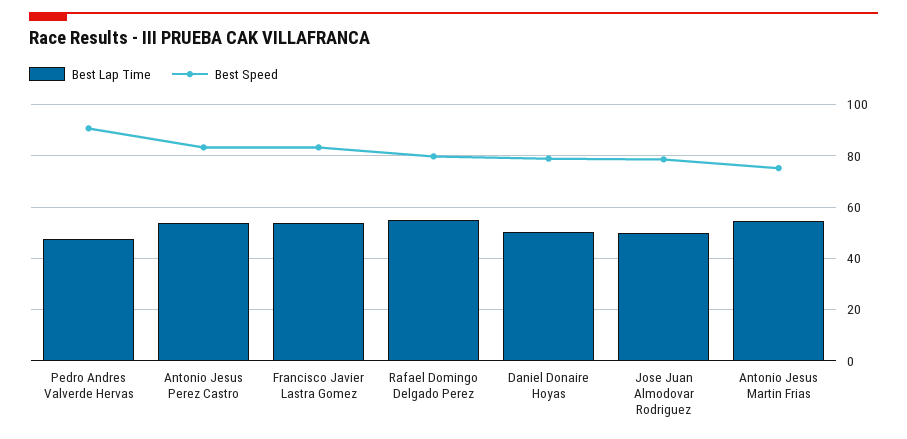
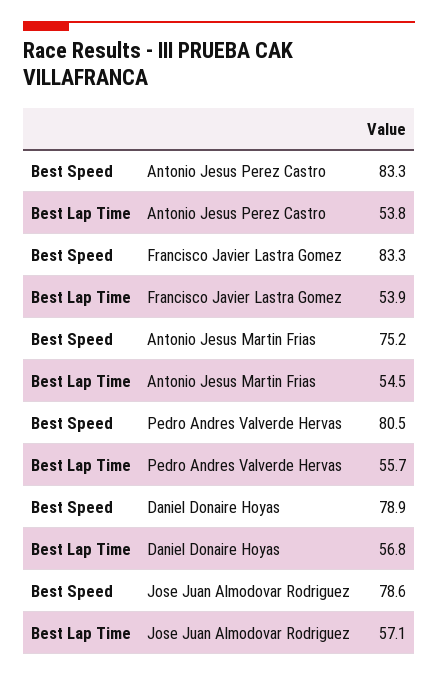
Best Lap Time, Pedro Andres Valverde Hervas: 47.5 -> 55.7
Best Speed, Pedro Andres Valverde Hervas: 90 -> 80.5
Best Lap Time, Rafael Domingo Delgado Perez: 55 -> none
Best Speed, Rafael Domingo Delgado Perez: 80 -> none
Best Lap Time, Daniel Donaire Hoyas: 50 -> 56.8
Best Lap Time, Jose Juan Almodovar Rodriguez: 50 -> 57.1

